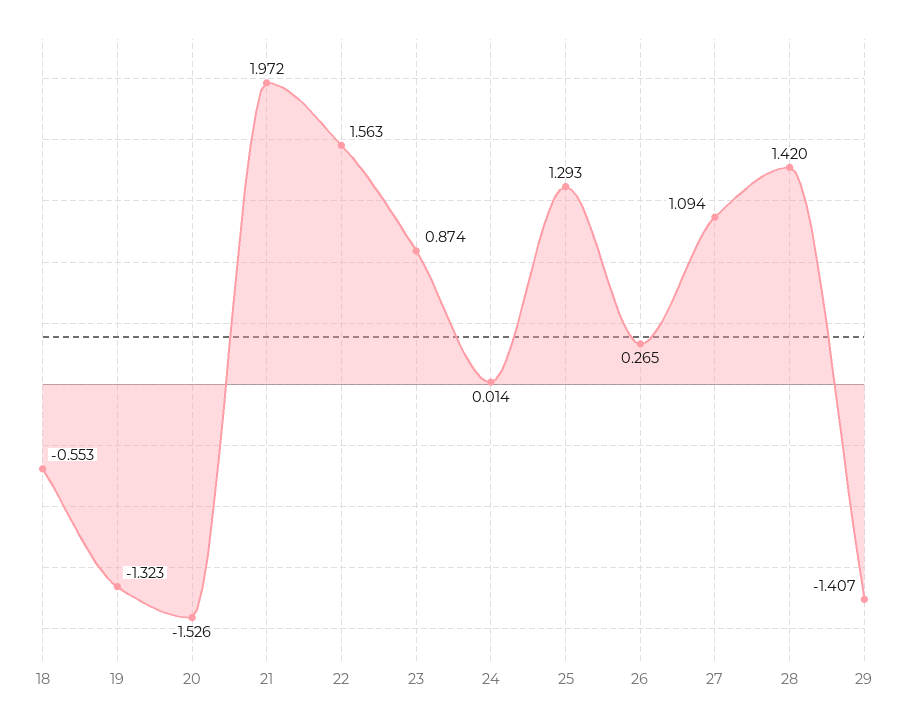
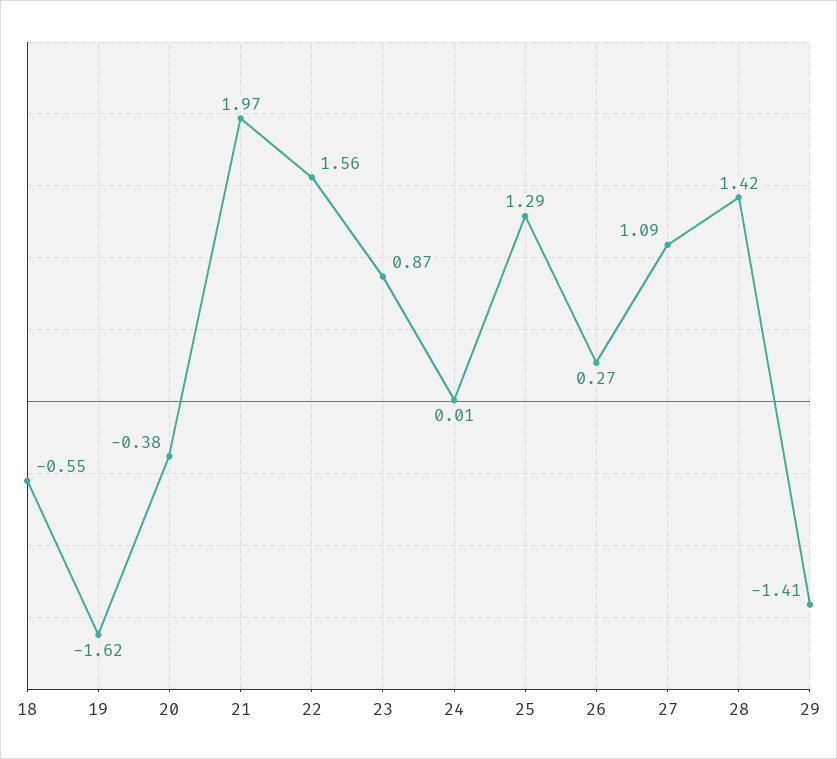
19: -1.323 -> -1.62
20: -1.526 -> -0.38

